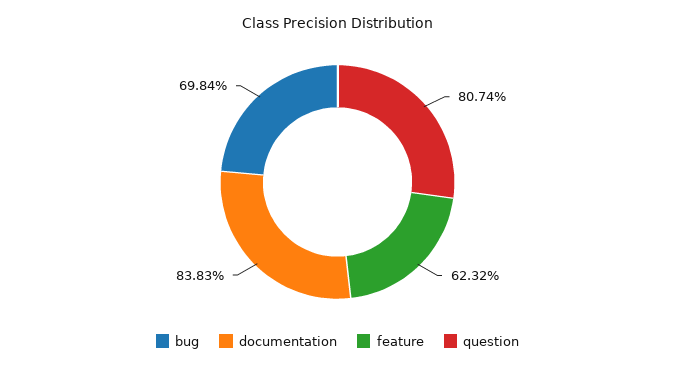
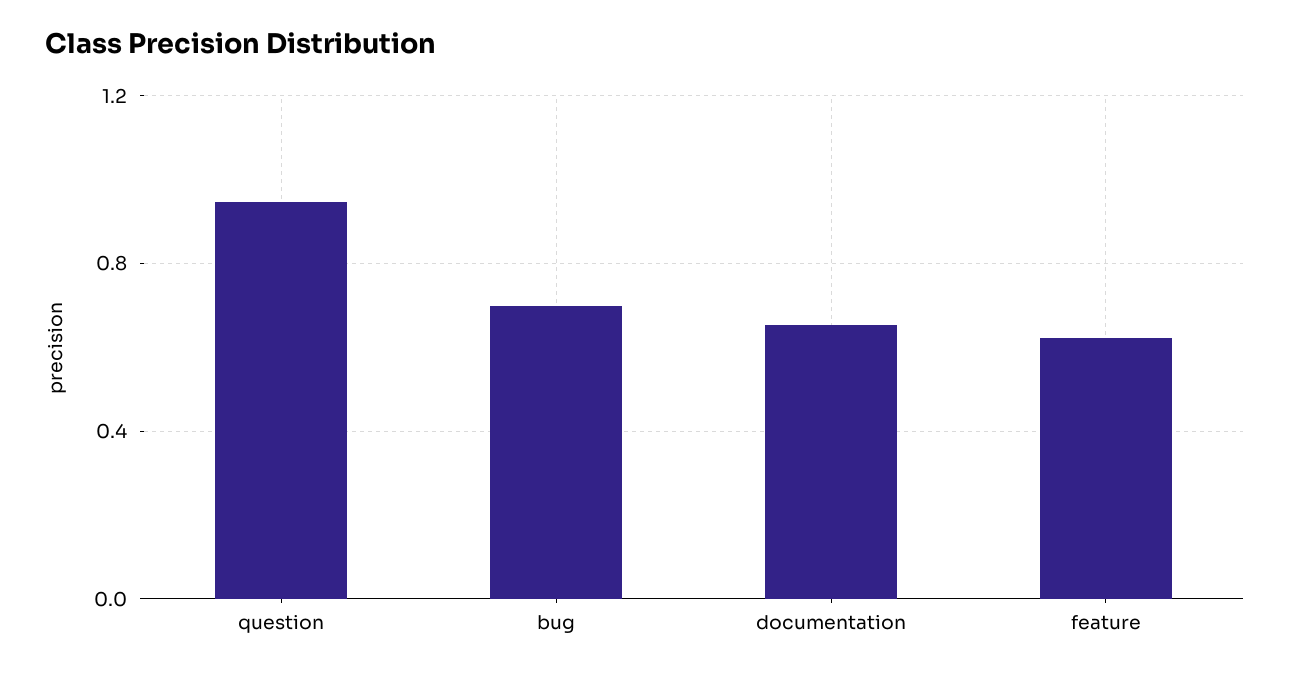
documentation: 0.8383 -> 0.65
question: 0.8074 -> 0.95

